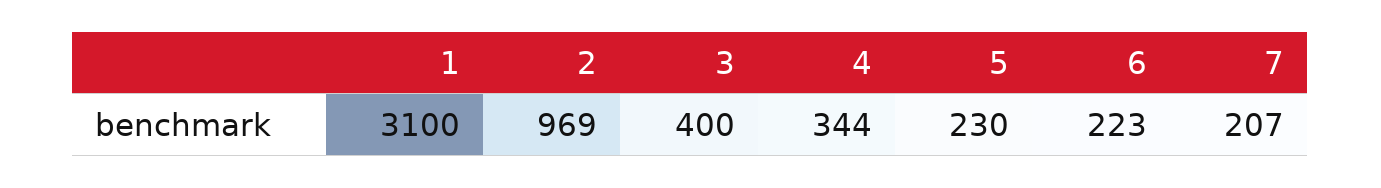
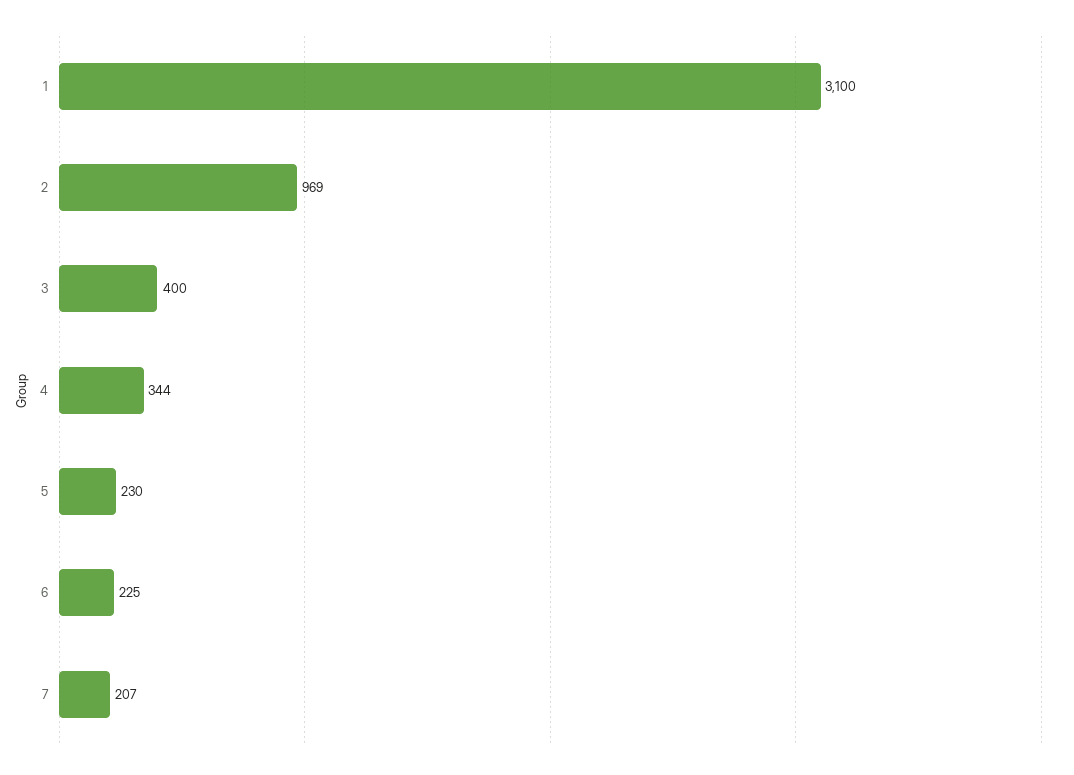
6: 223 -> 225

